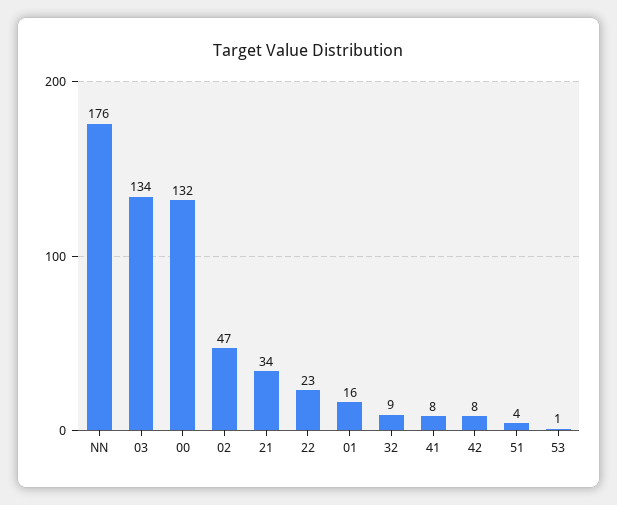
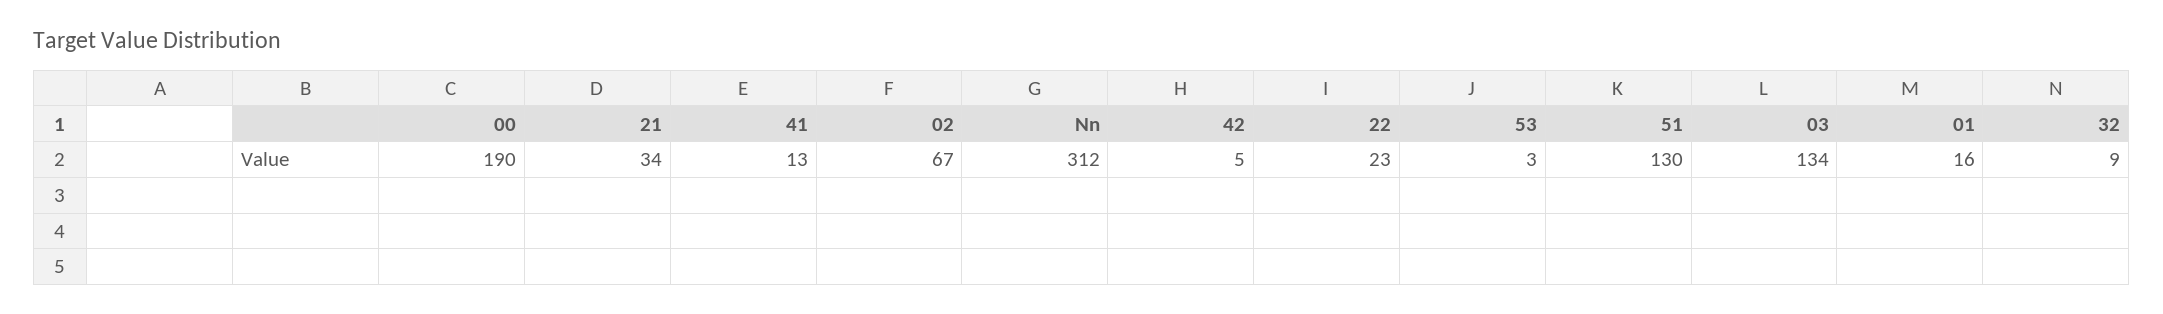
NN: 176 -> 312
00: 132 -> 190
02: 47 -> 67
41: 8 -> 13
42: 8 -> 5
51: 4 -> 130
53: 1 -> 3

